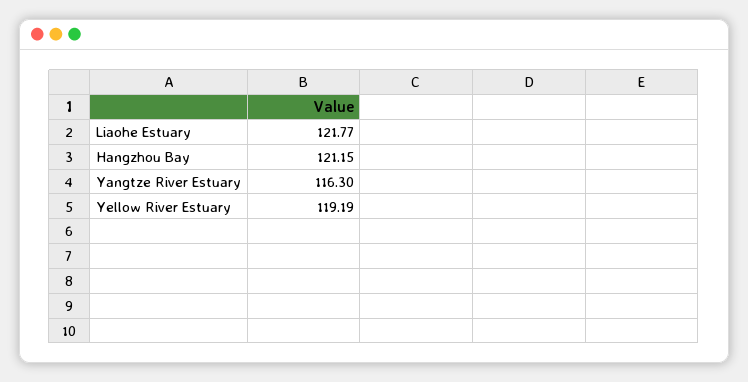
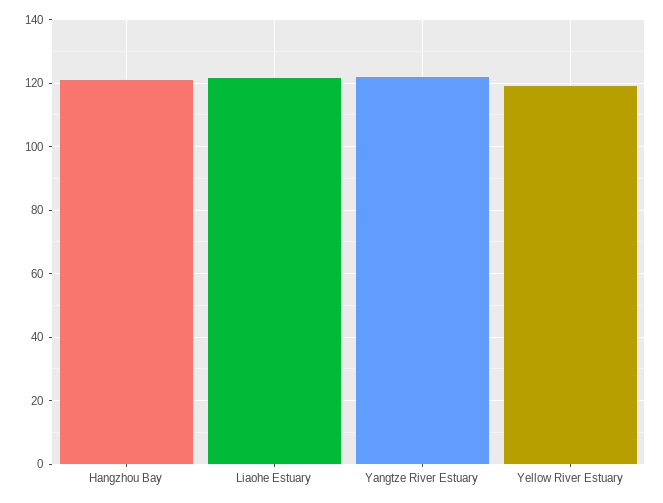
Yangtze River Estuary: 116.3 -> 122

